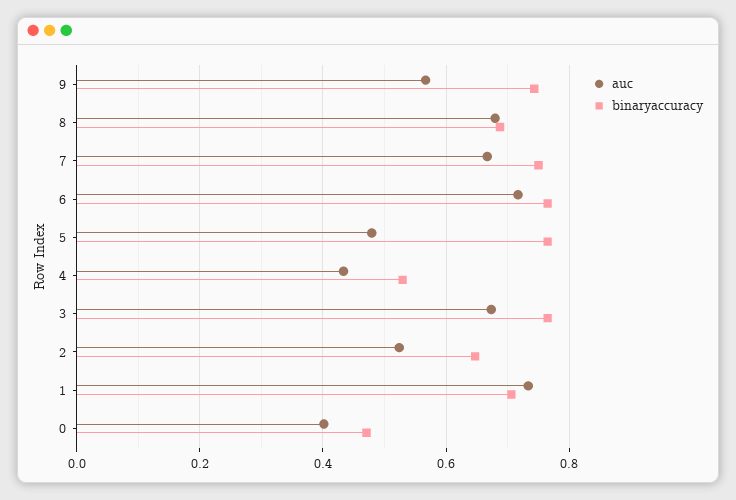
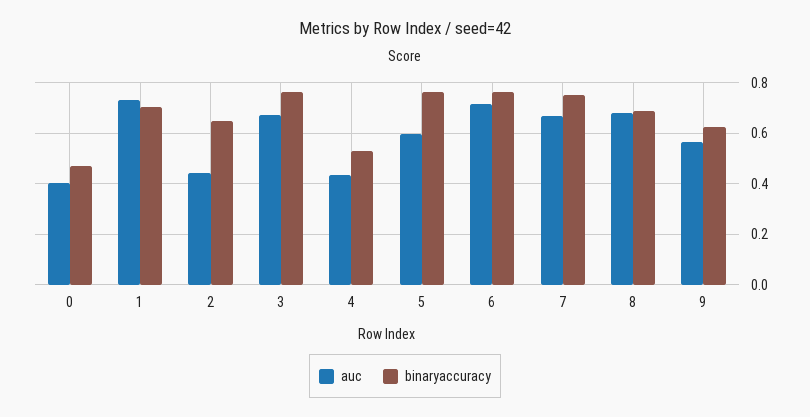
binaryaccuracy, 9: 0.74 -> 0.625
auc, 5: 0.48 -> 0.6
auc, 2: 0.52 -> 0.45

